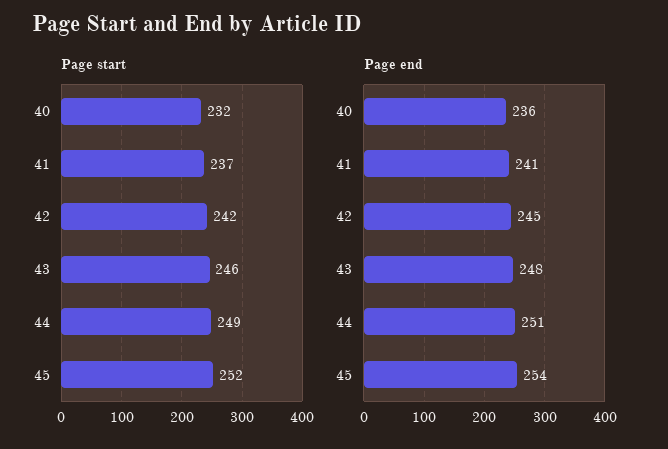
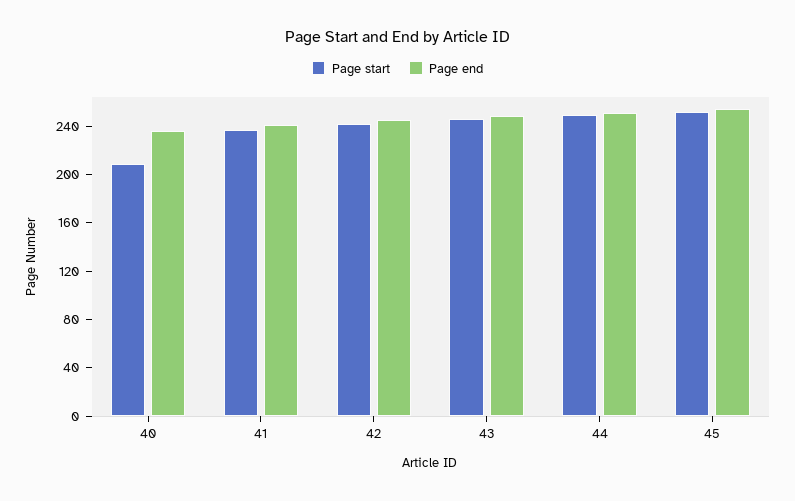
Page start, 40: 232 -> 210

